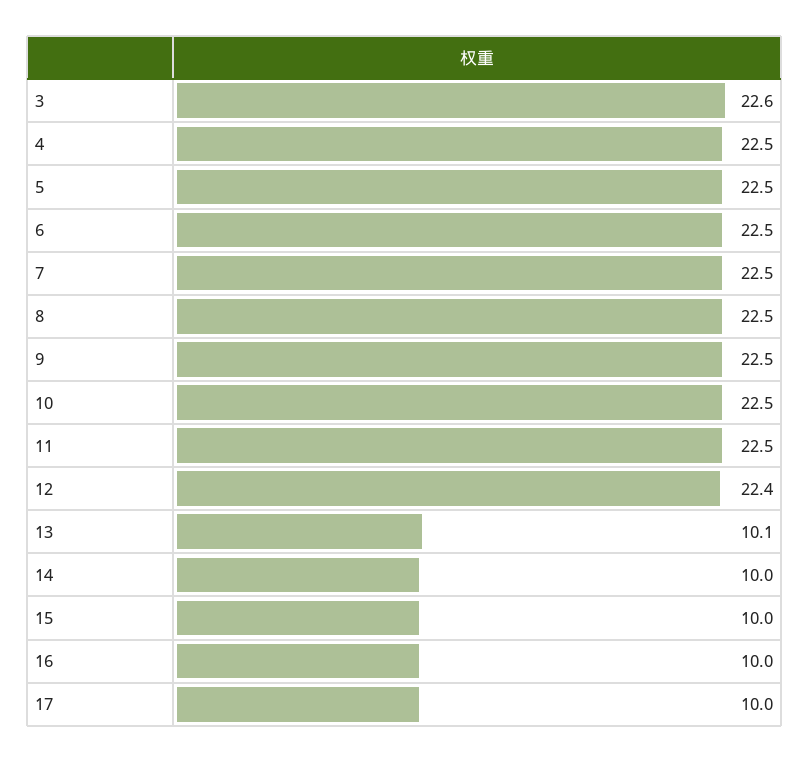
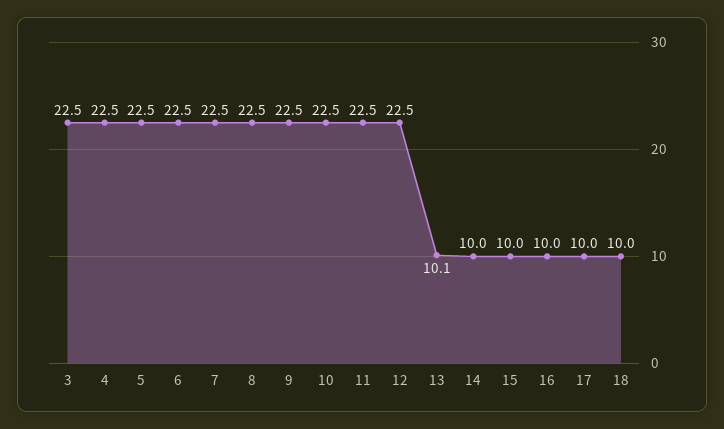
3: 22.6 -> 22.5
12: 22.4 -> 22.5
18: none -> 10

